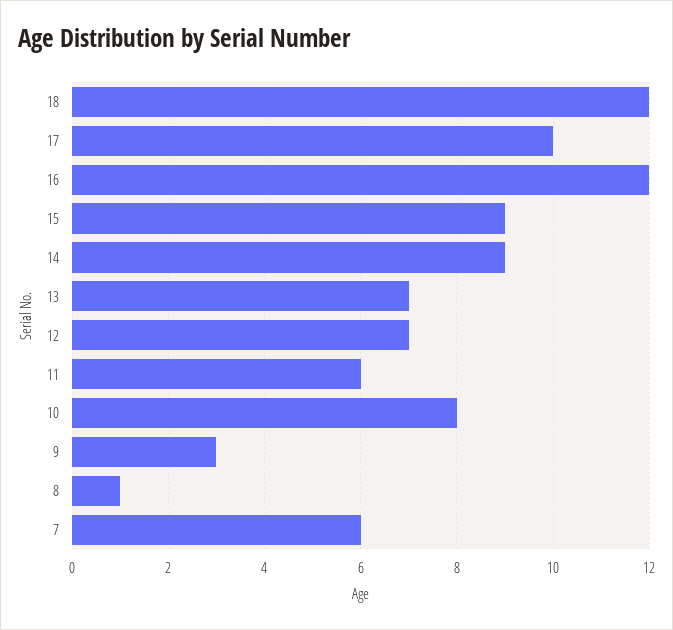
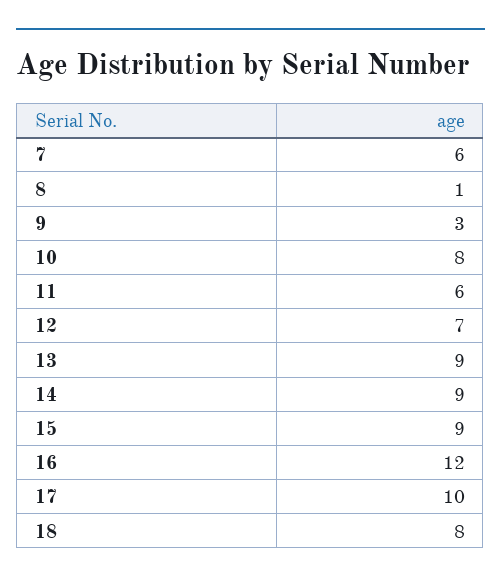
18: 12 -> 8
13: 7 -> 9

